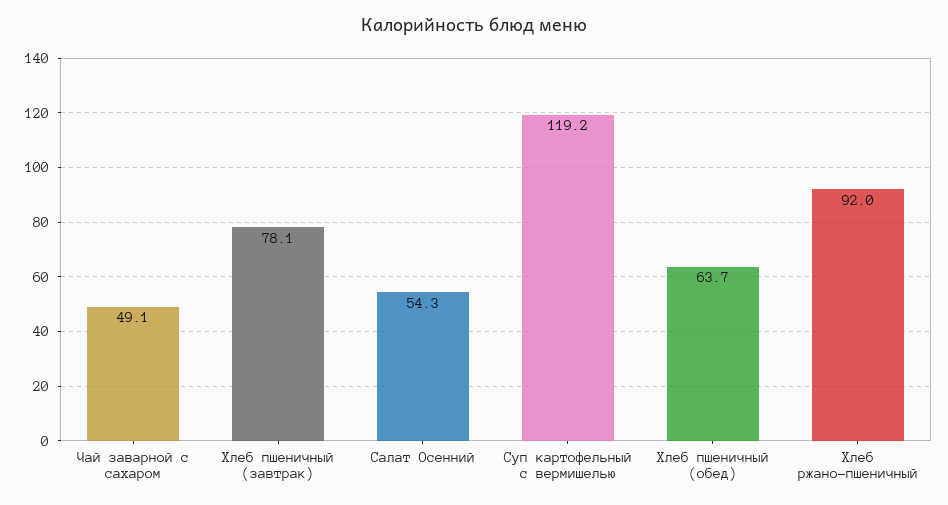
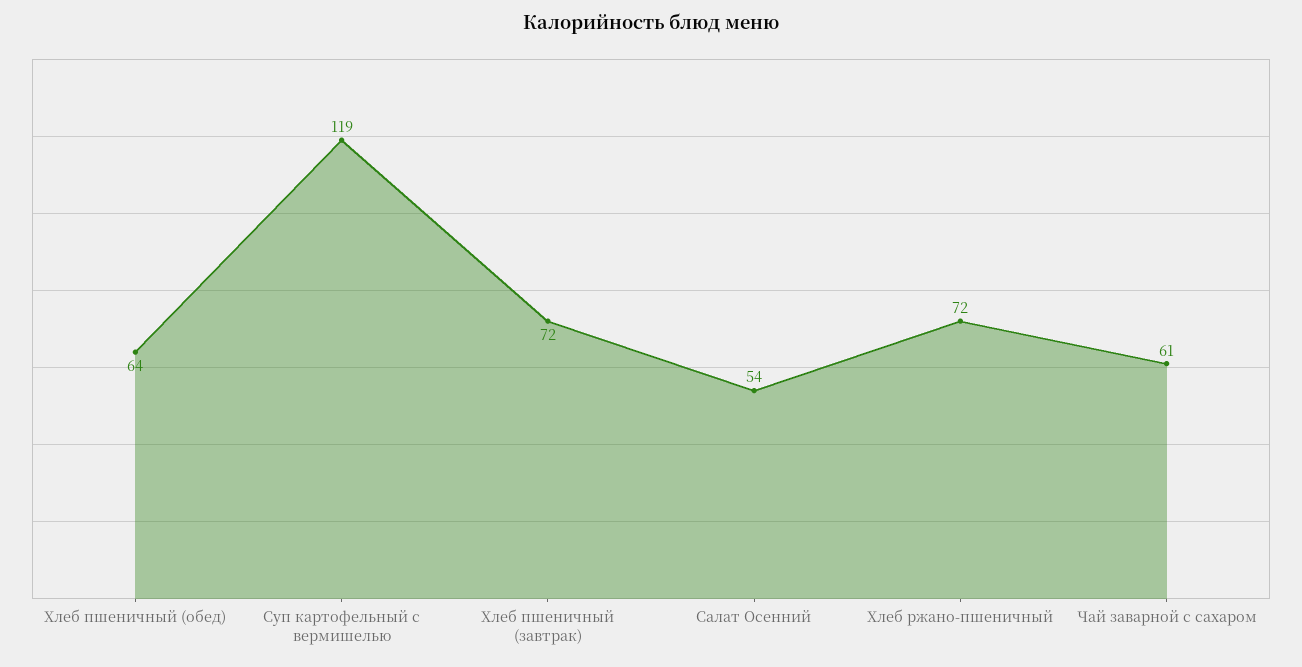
Чай заварной с сахаром: 49.1 -> 61
Хлеб пшеничный (завтрак): 78.1 -> 72
Хлеб ржано-пшеничный: 92 -> 72

